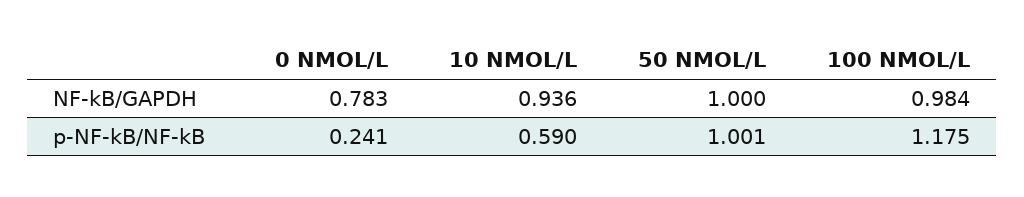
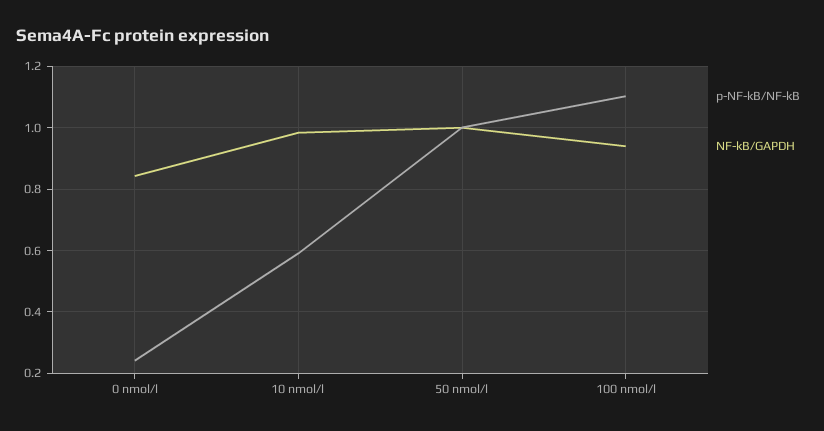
NF-kB/GAPDH, 0 NMOL/L: 0.783 -> 0.84
NF-kB/GAPDH, 10 NMOL/L: 0.936 -> 0.98
NF-kB/GAPDH, 100 NMOL/L: 0.984 -> 0.94
p-NF-kB/NF-kB, 100 NMOL/L: 1.175 -> 1.1

